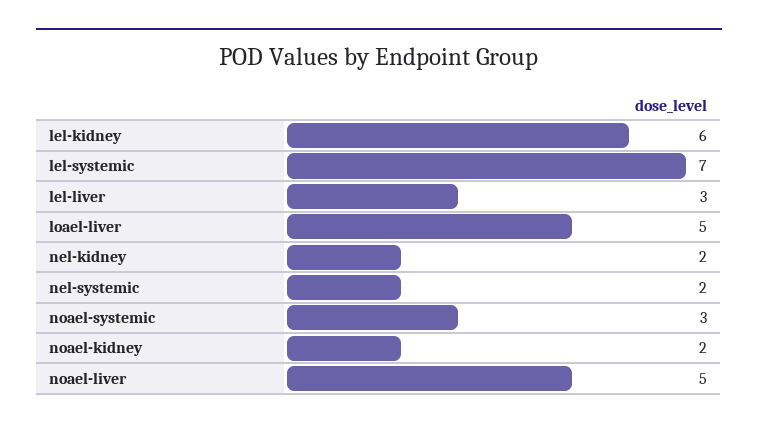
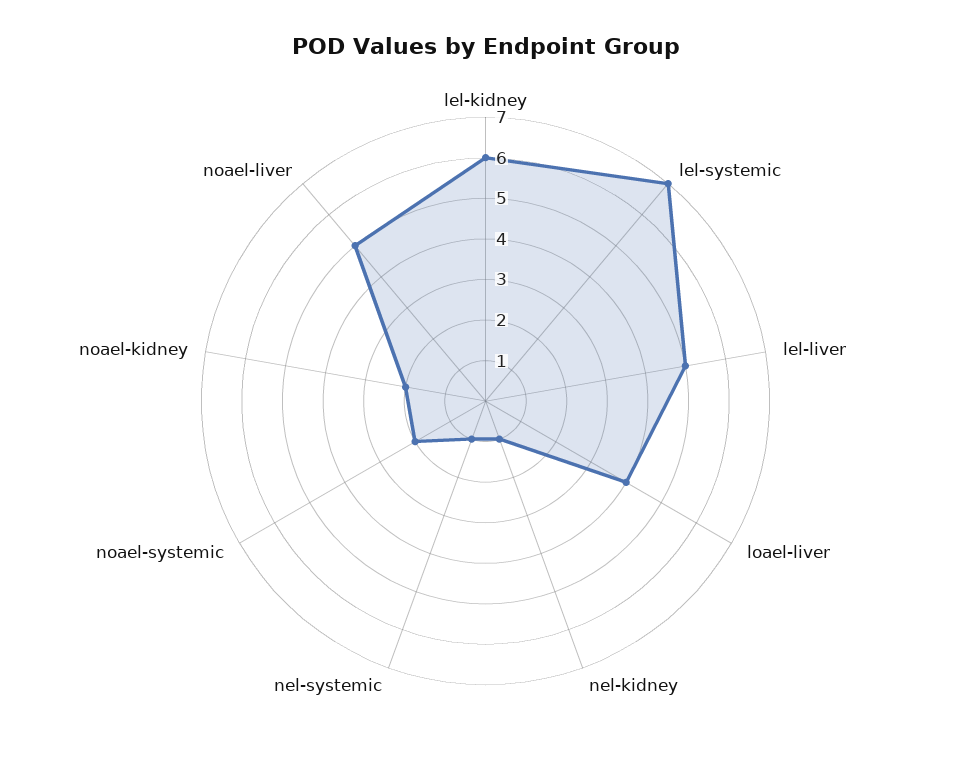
lel-liver: 3 -> 5
loael-liver: 5 -> 4
nel-kidney: 2 -> 1
nel-systemic: 2 -> 1
noael-systemic: 3 -> 2

